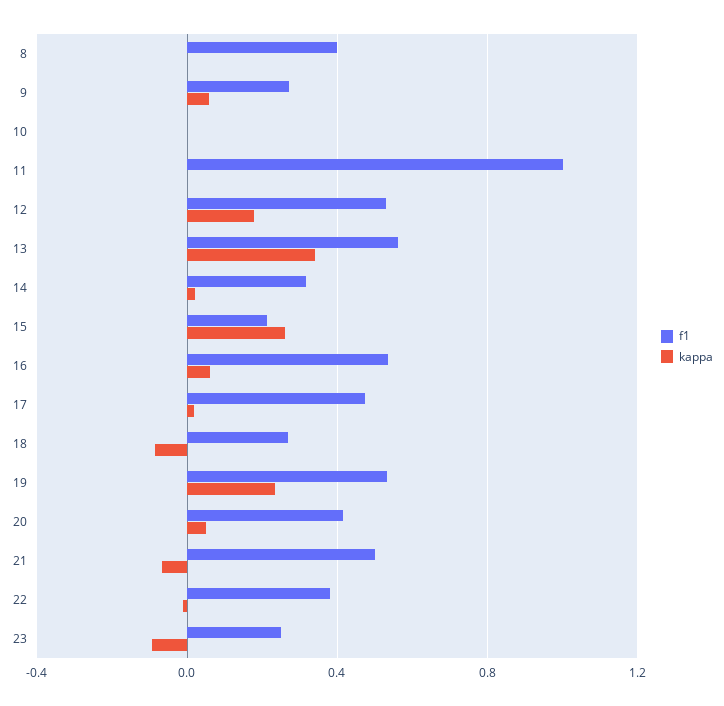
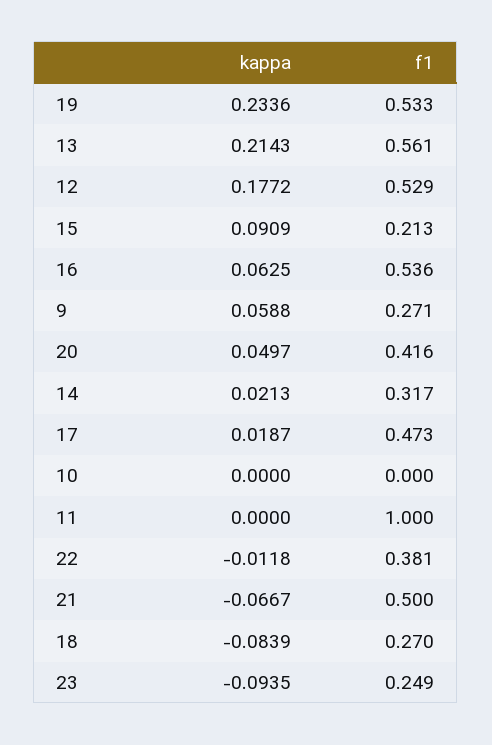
f1, 8: 0.4 -> none
kappa, 8: 0 -> none
kappa, 13: 0.35 -> 0.2143
kappa, 15: 0.25 -> 0.0909

